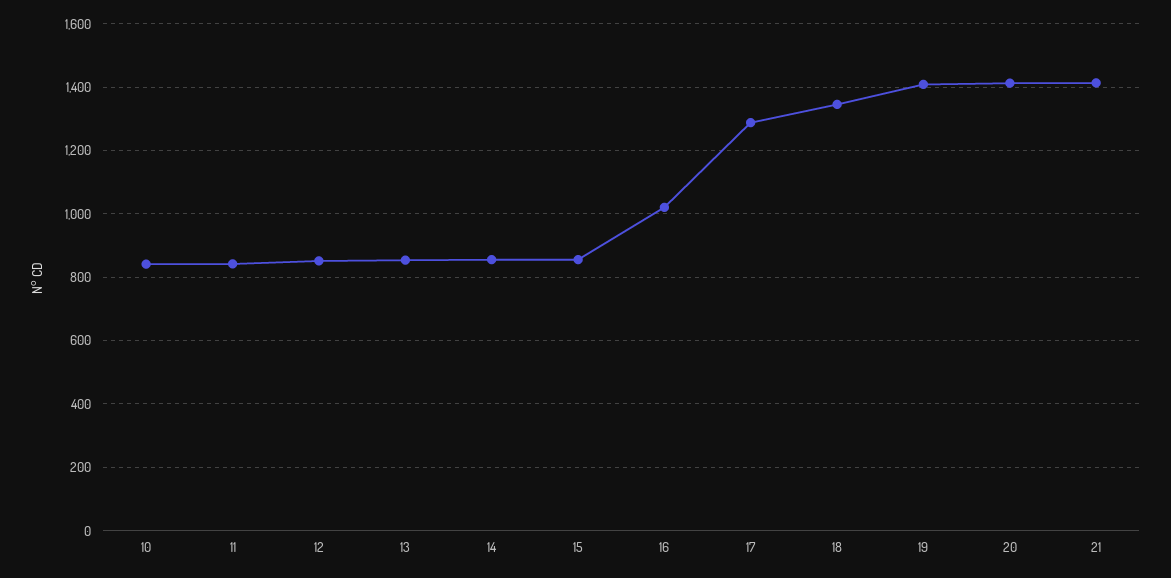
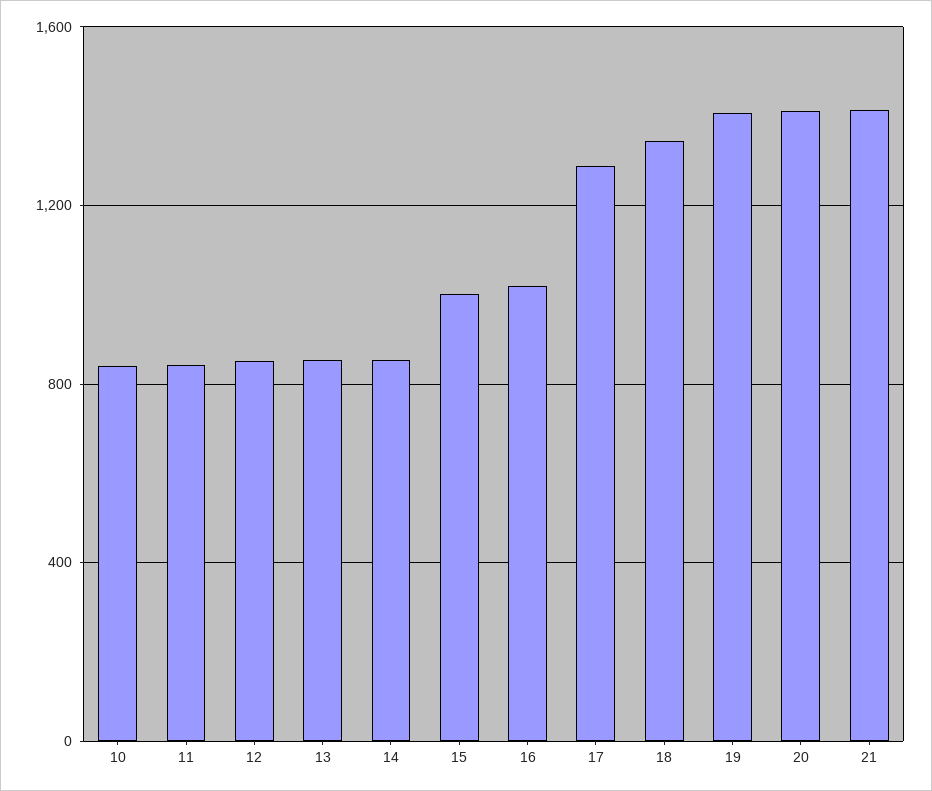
15: 860 -> 1000

